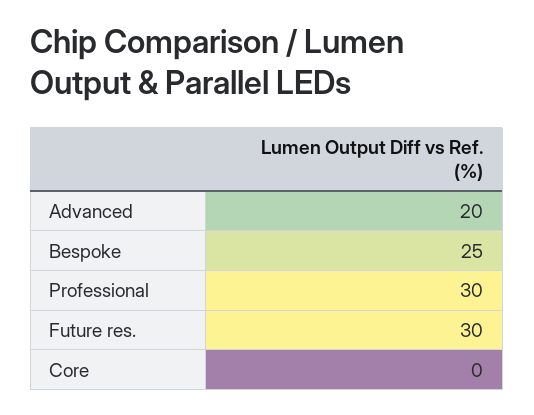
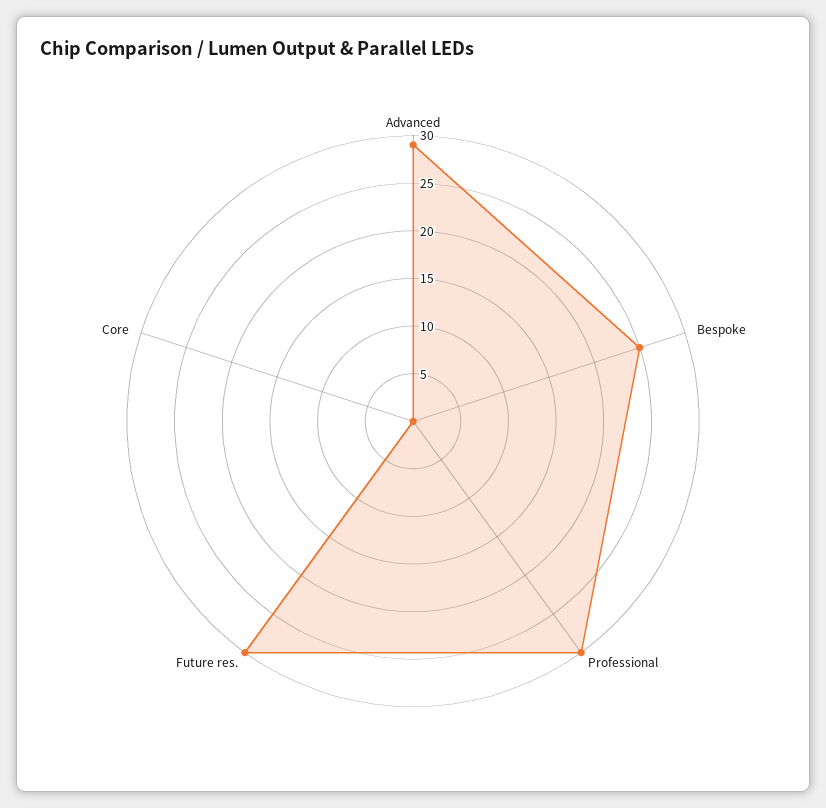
Advanced: 20 -> 29

